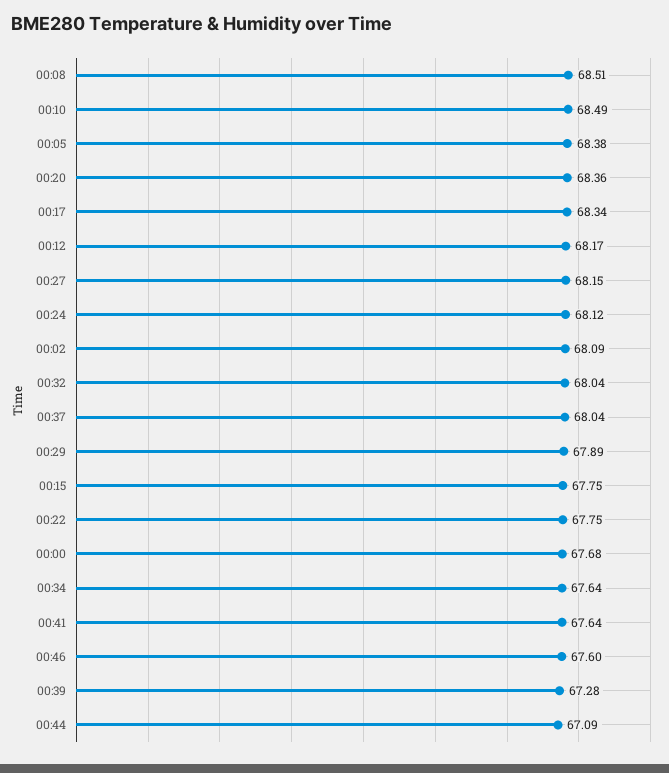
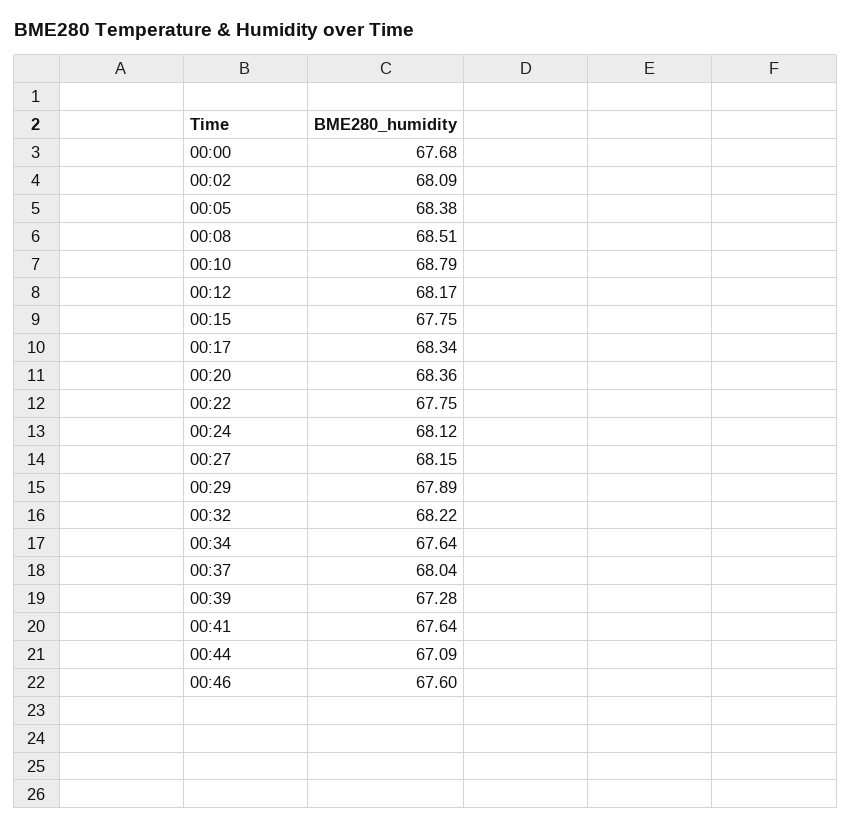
00:10: 68.49 -> 68.79
00:32: 68.04 -> 68.22

